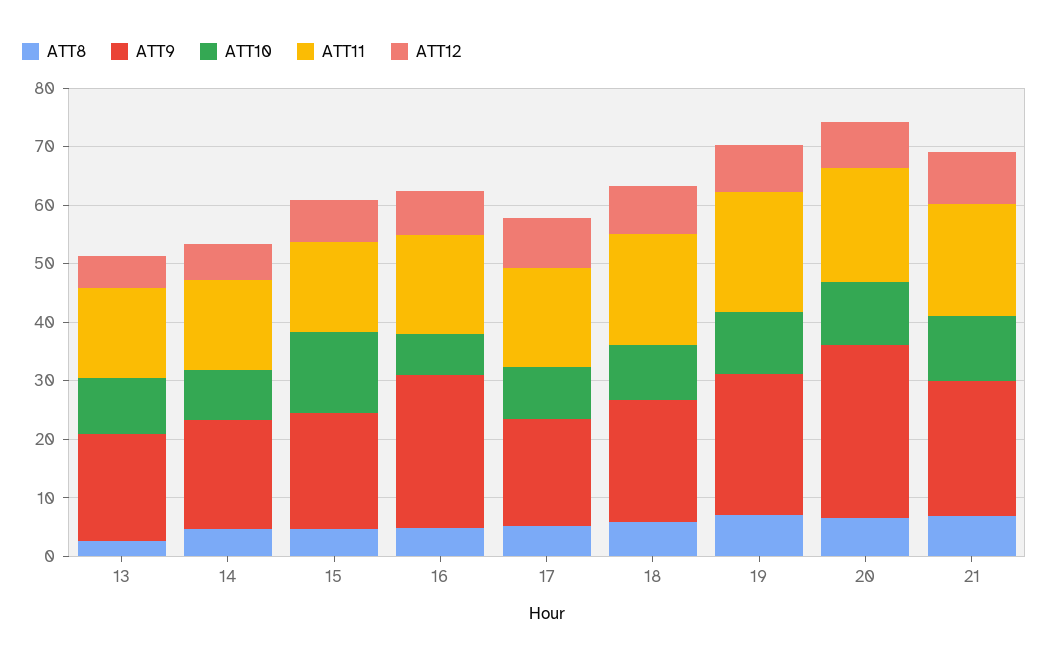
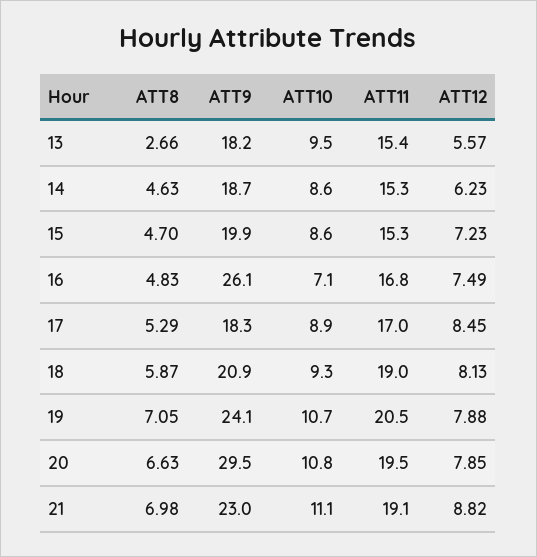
ATT10, 15: 14 -> 8.6

